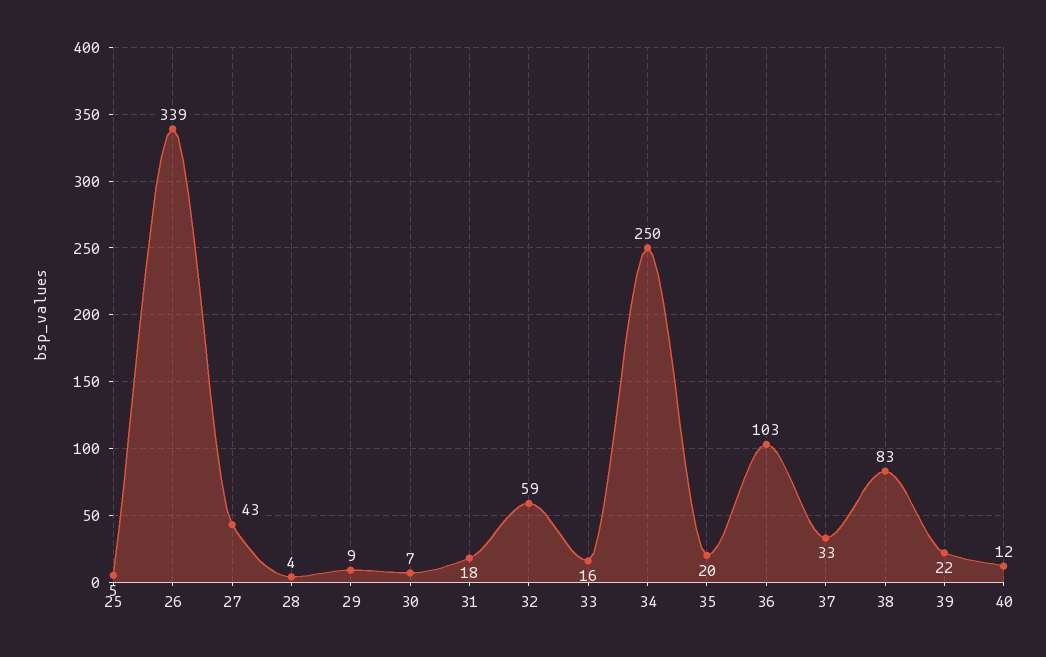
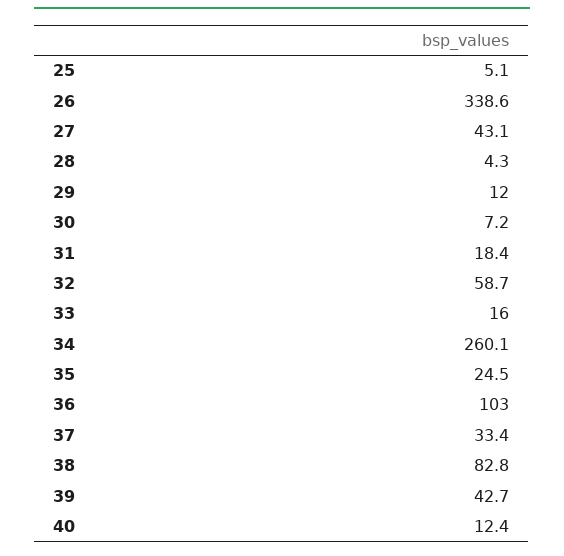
29: 9 -> 12
34: 250 -> 260.1
35: 20 -> 24.5
39: 22 -> 42.7

